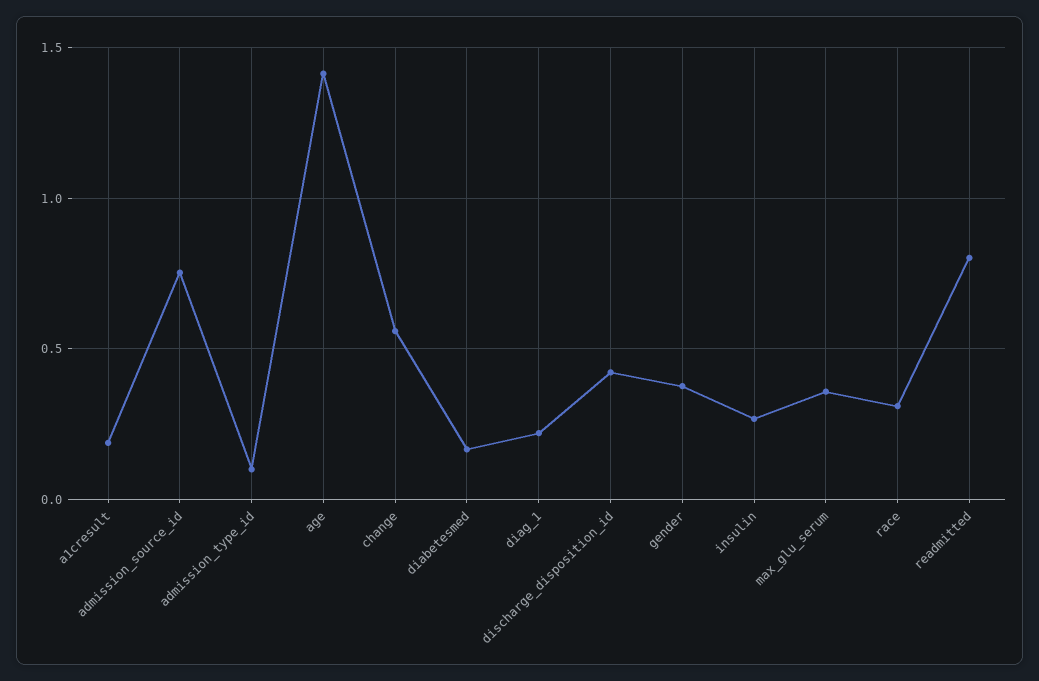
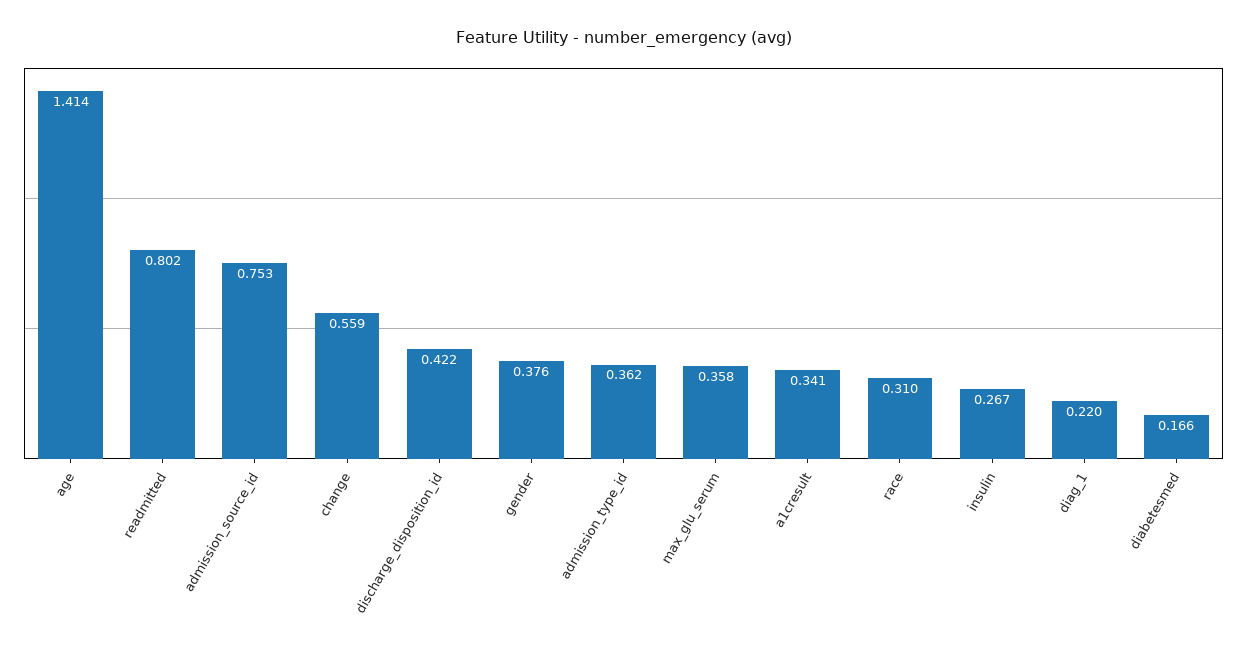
a1cresult: 0.2 -> 0.341
admission_type_id: 0.1 -> 0.362

